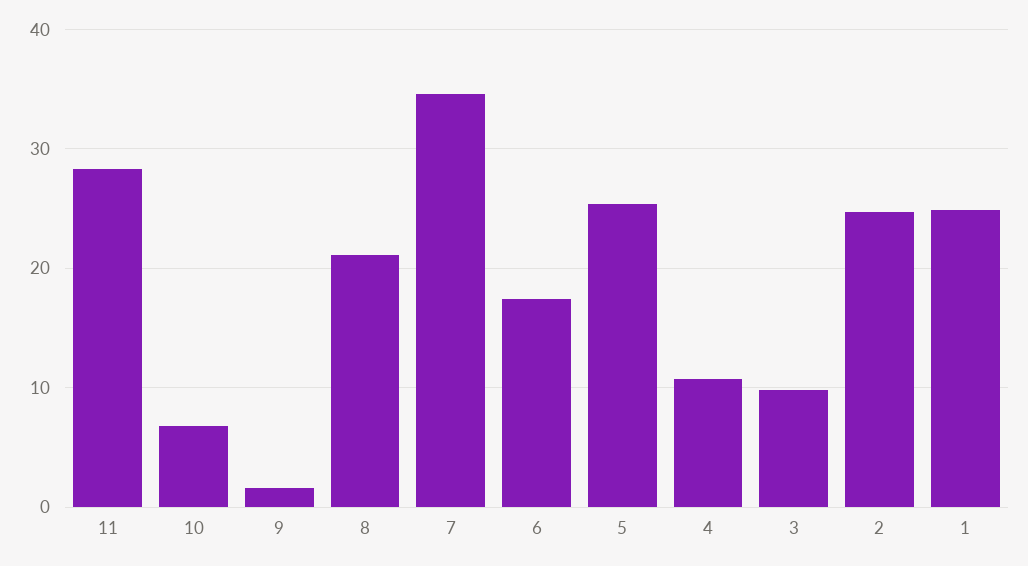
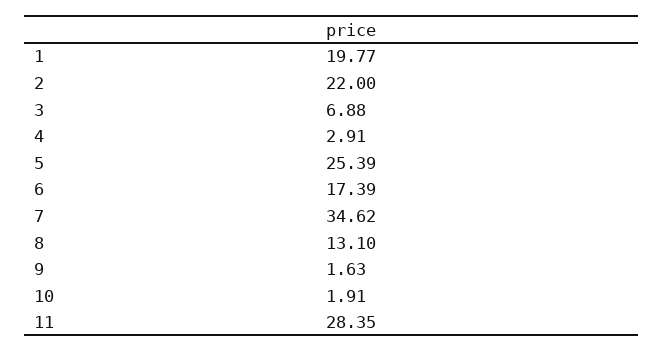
10: 7 -> 1.91
8: 21 -> 13.1
4: 11 -> 2.91
3: 10 -> 6.88
2: 25 -> 22
1: 25 -> 19.77

